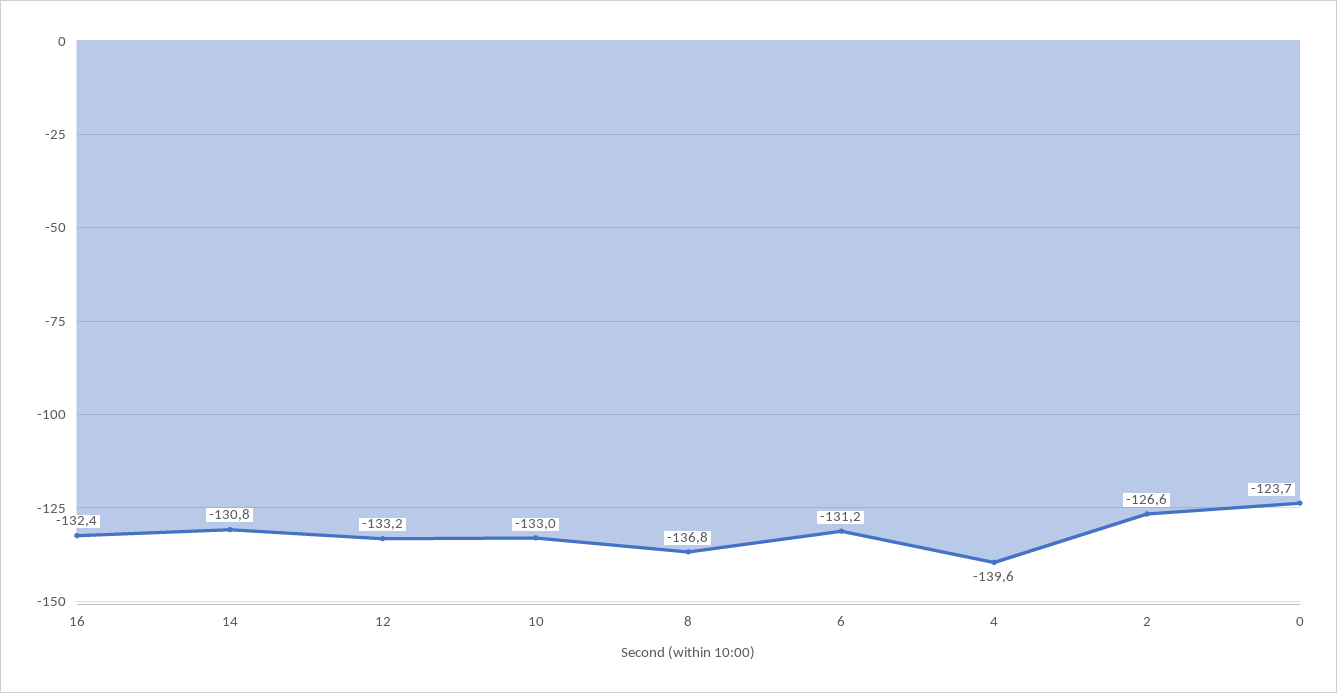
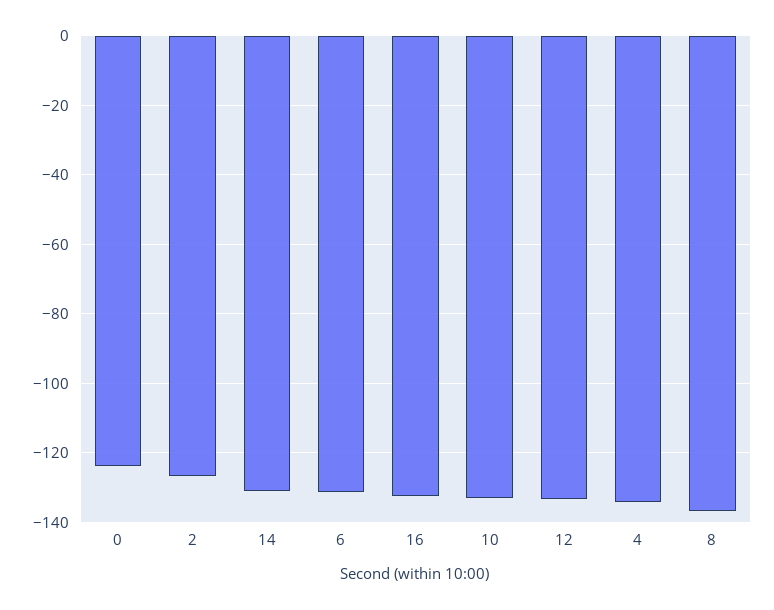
4: -139.6 -> -134

